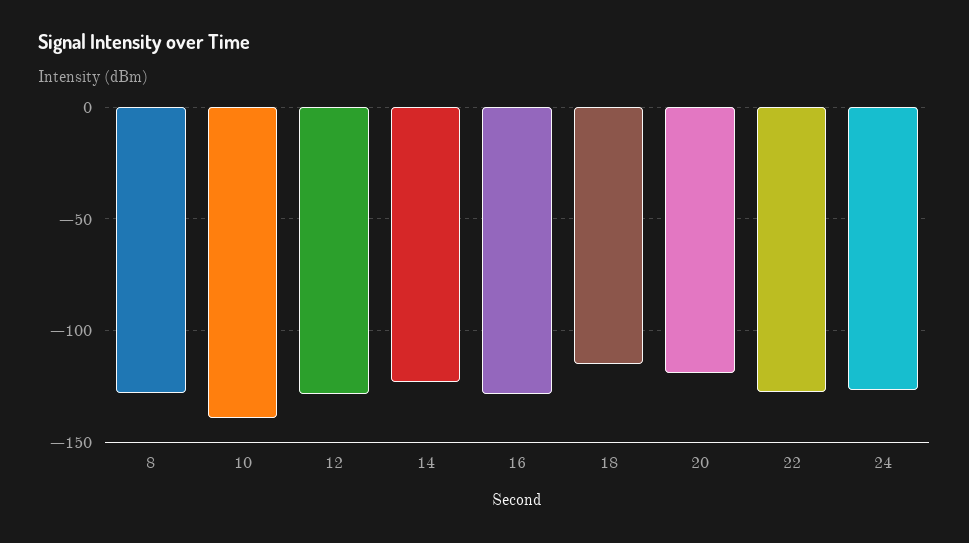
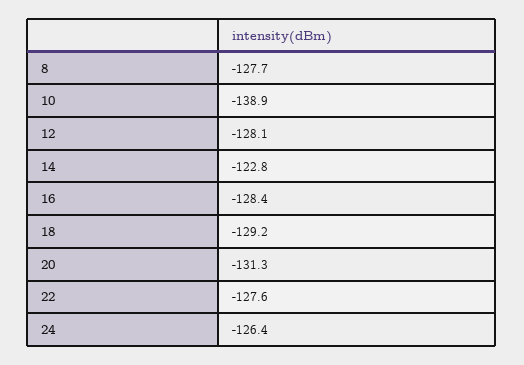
18: -115 -> -129.2
20: -120 -> -131.3

